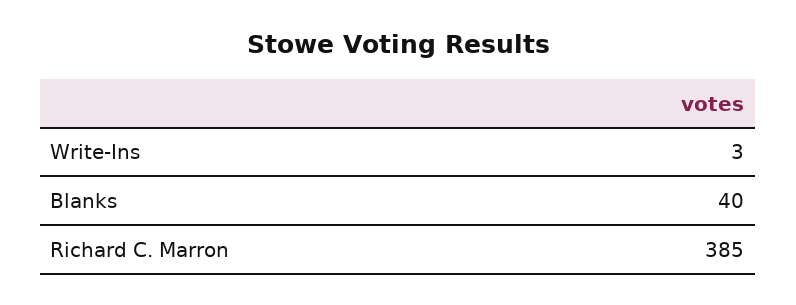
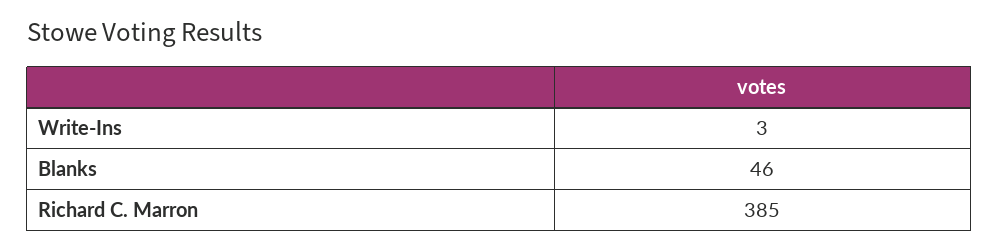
Blanks: 40 -> 46

